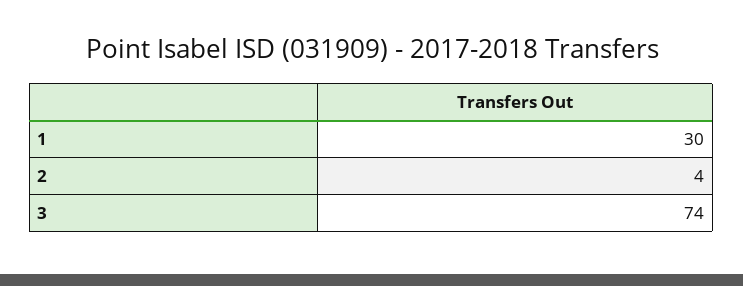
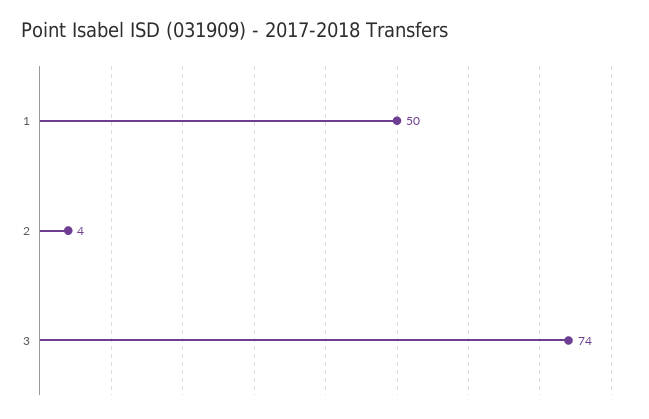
1: 30 -> 50

